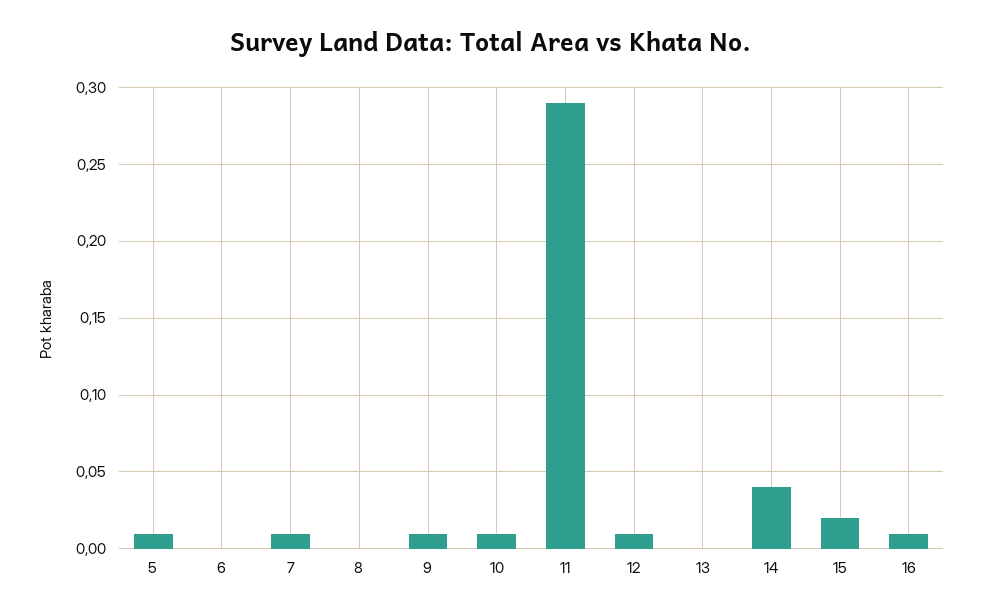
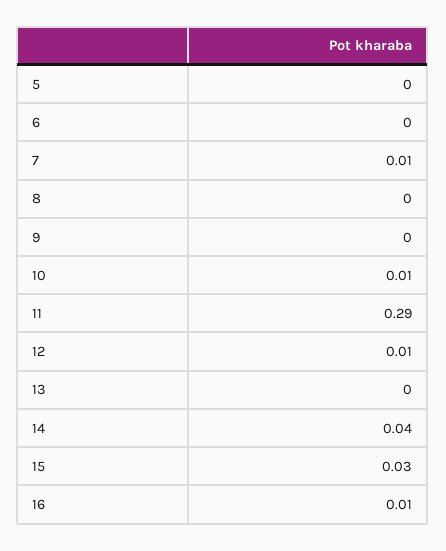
5: 0.01 -> 0
9: 0.01 -> 0
15: 0.02 -> 0.03

